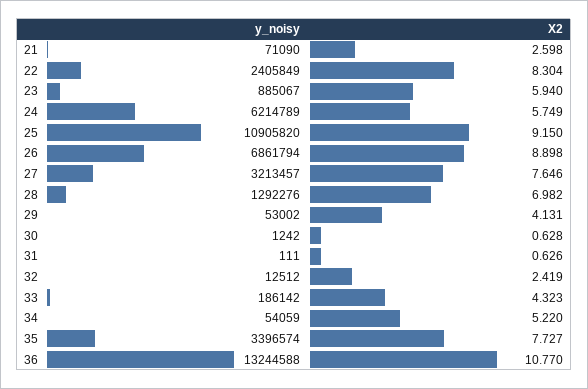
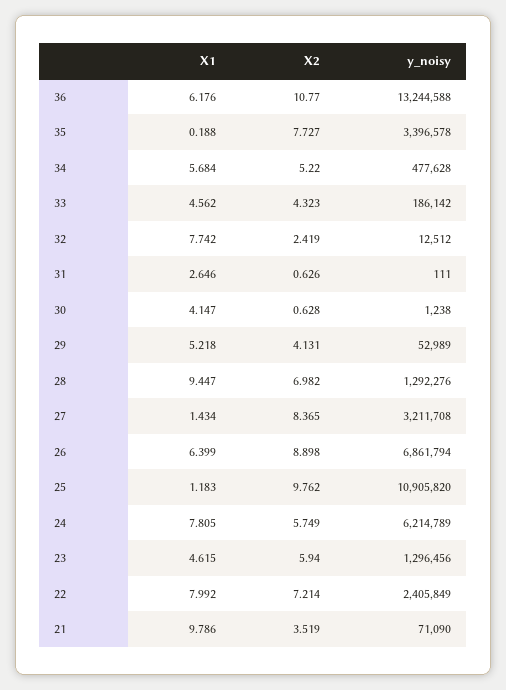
X2, 21: 2.598 -> 3.519
X2, 22: 8.304 -> 7.214
y_noisy, 23: 885067 -> 1296456
X2, 25: 9.15 -> 9.762
y_noisy, 27: 3213457 -> 3211708
X2, 27: 7.646 -> 8.365
y_noisy, 29: 53002 -> 52989
y_noisy, 30: 1242 -> 1238
y_noisy, 34: 54059 -> 477628
y_noisy, 35: 3396574 -> 3396578
X1, 36: none -> 6.176
X1, 35: none -> 0.188
X1, 34: none -> 5.684
X1, 33: none -> 4.562
X1, 32: none -> 7.742
X1, 31: none -> 2.646
X1, 30: none -> 4.147
X1, 29: none -> 5.218
X1, 28: none -> 9.447
X1, 27: none -> 1.434
X1, 26: none -> 6.399
X1, 25: none -> 1.183
X1, 24: none -> 7.805
X1, 23: none -> 4.615
X1, 22: none -> 7.992
X1, 21: none -> 9.786

